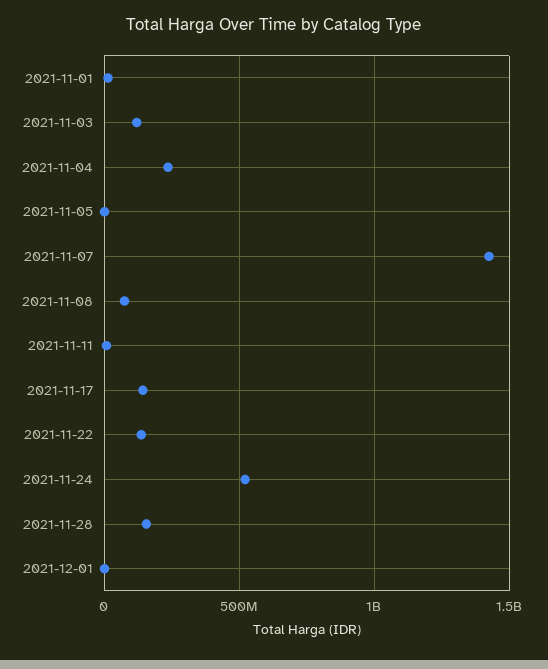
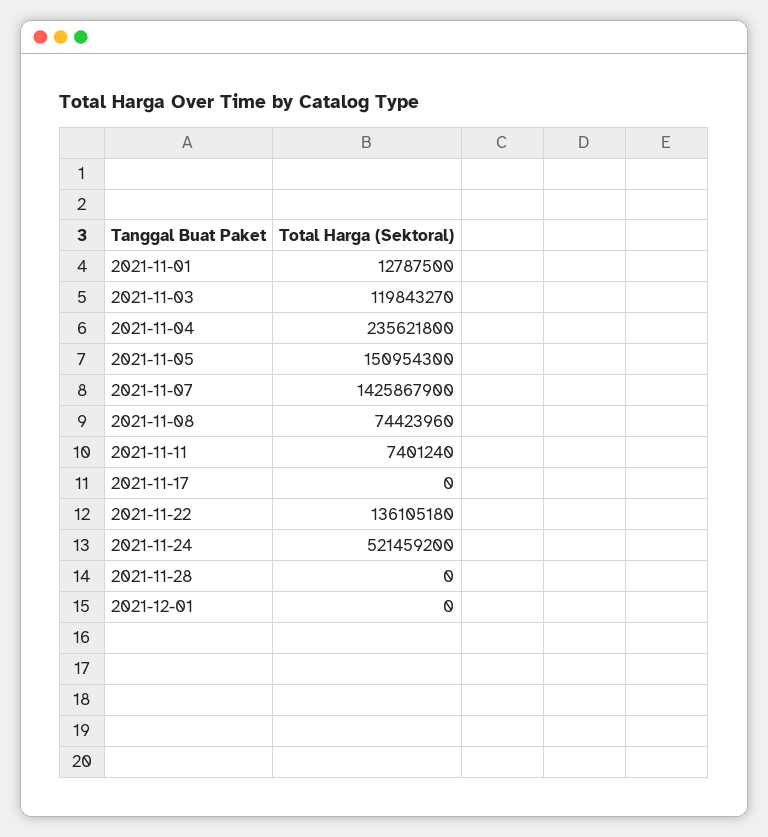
2021-11-05: 0 -> 150954300
2021-11-17: 150000000 -> 0
2021-11-28: 150000000 -> 0

